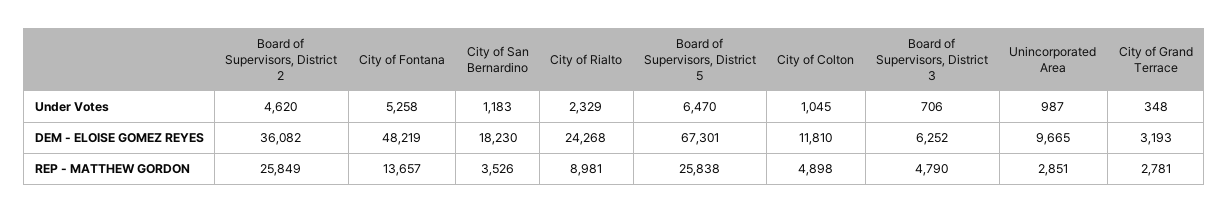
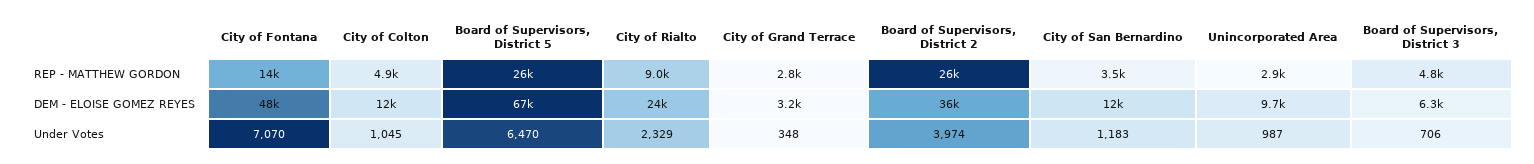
Board of Supervisors, District 2, Under Votes: 4620 -> 3974
City of Fontana, Under Votes: 5258 -> 7070
City of San Bernardino, DEM - ELOISE GOMEZ REYES: 18230 -> 12000

